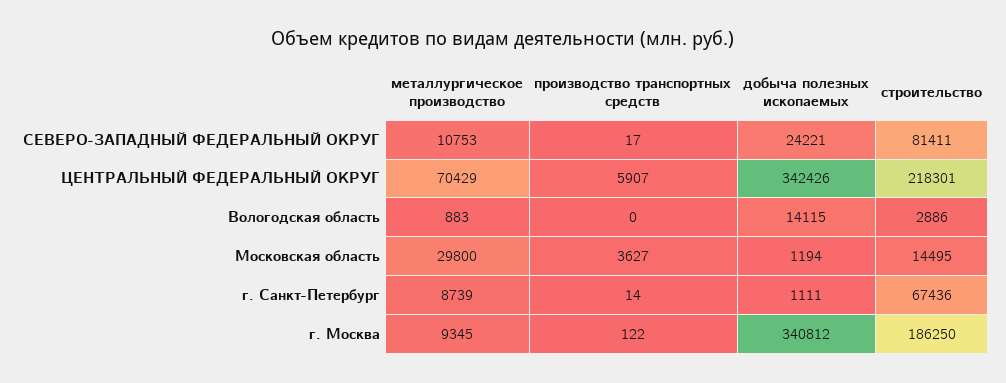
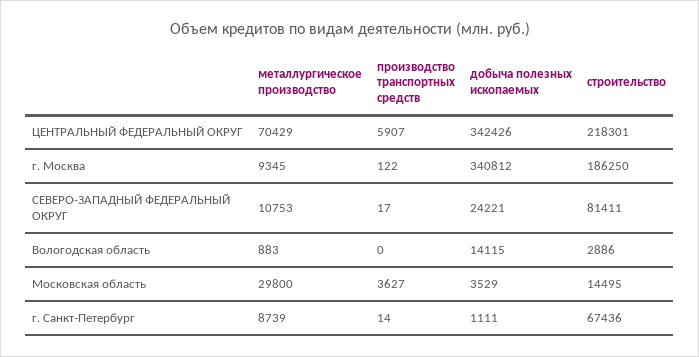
добыча полезных ископаемых, Московская область: 1194 -> 3529

